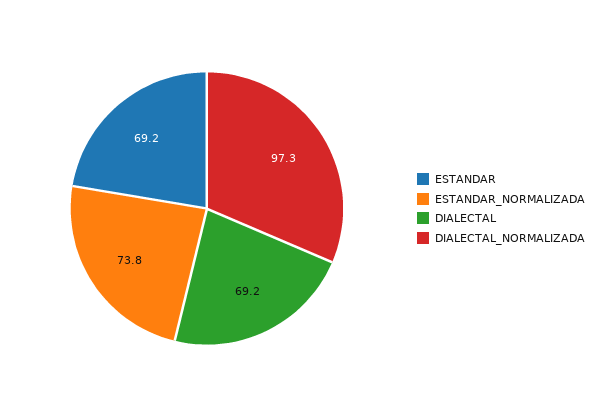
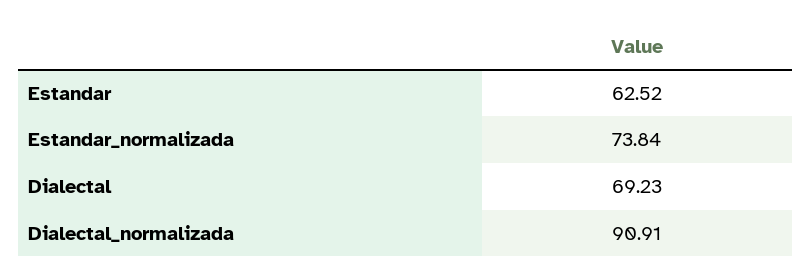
ESTANDAR: 69.2 -> 62.52
DIALECTAL_NORMALIZADA: 97.3 -> 90.91

